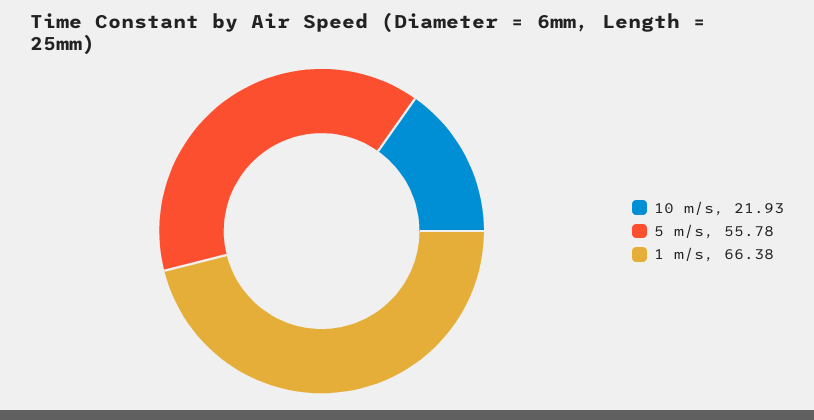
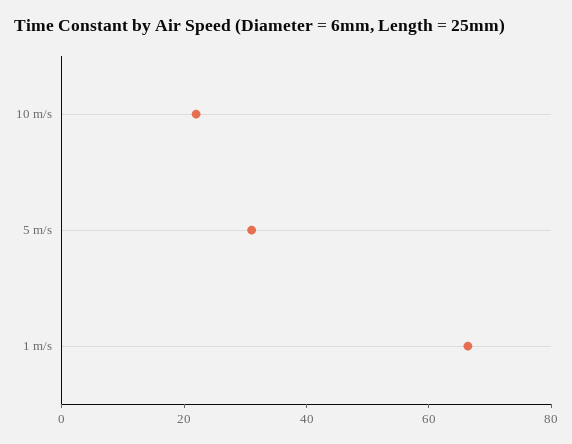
5 m/s: 55.78 -> 30

